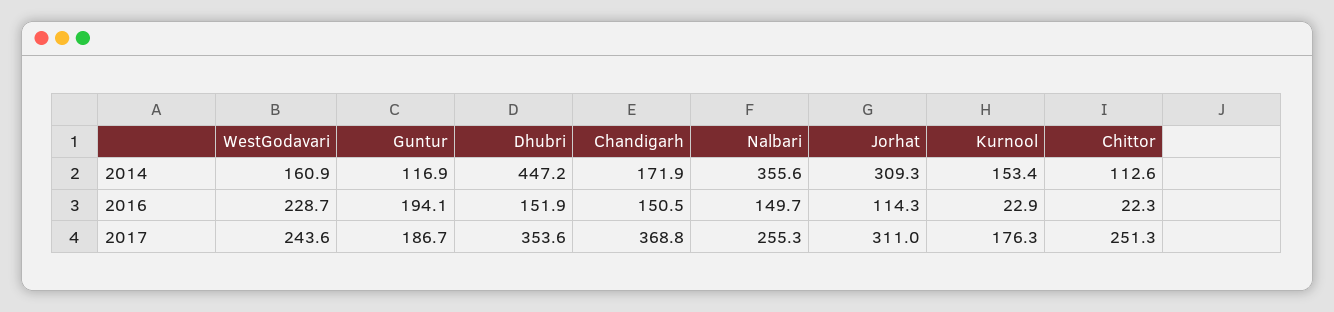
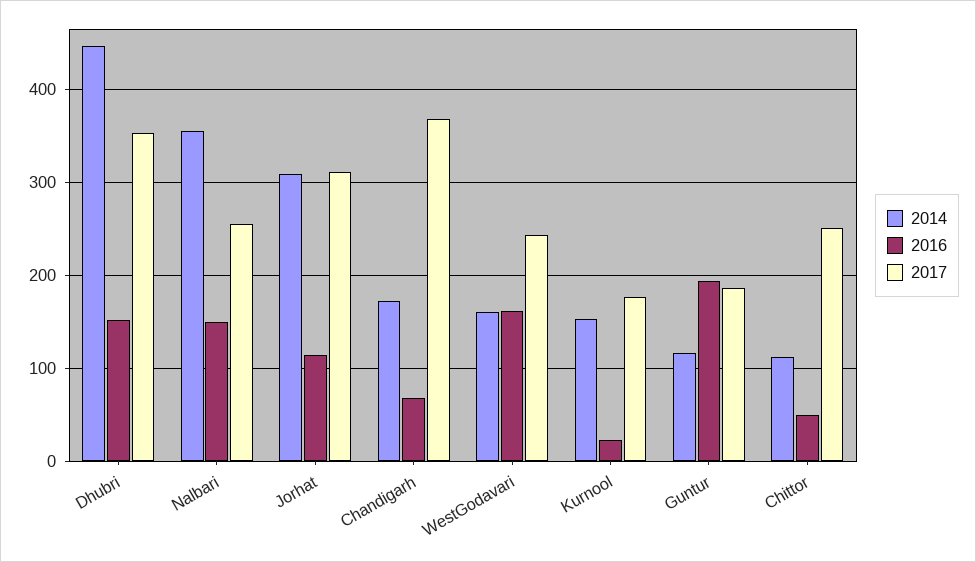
2016, WestGodavari: 228.7 -> 160
2016, Chandigarh: 150.5 -> 70
2016, Chittor: 22.3 -> 50

